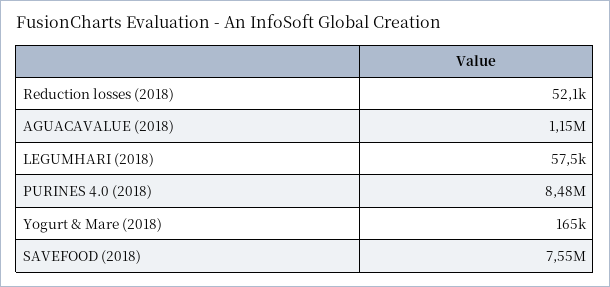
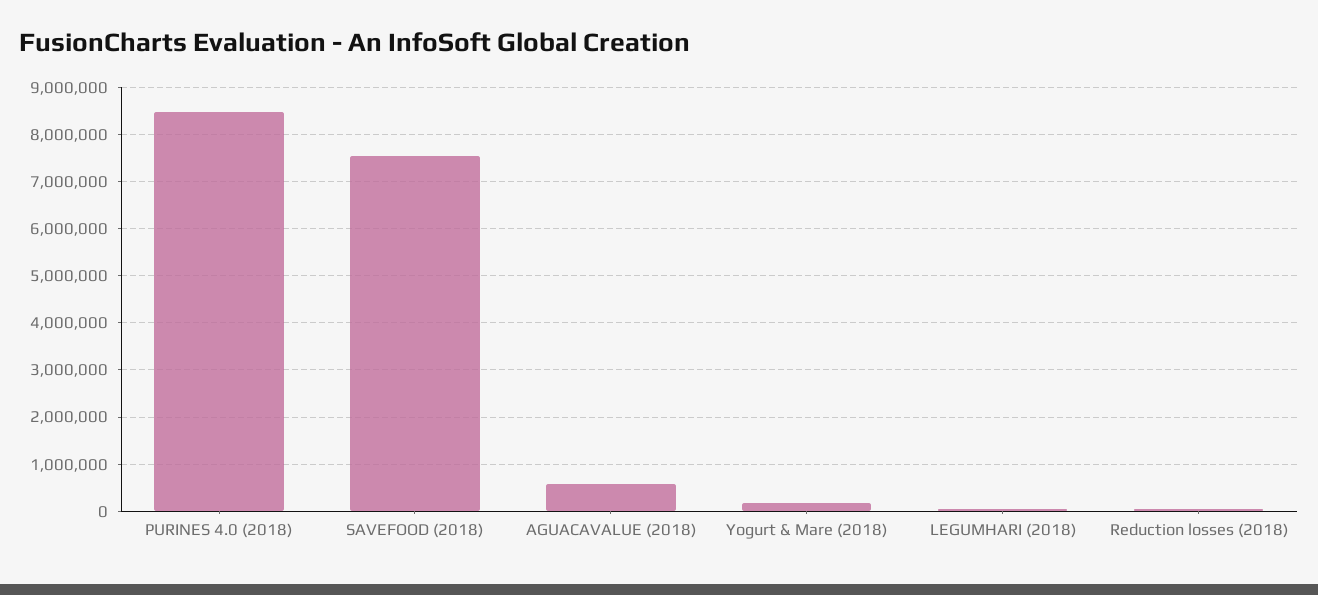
AGUACAVALUE (2018): 1150000 -> 600000

